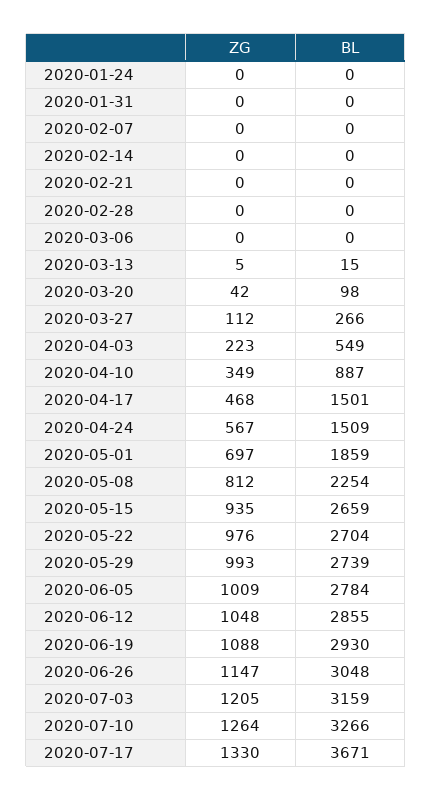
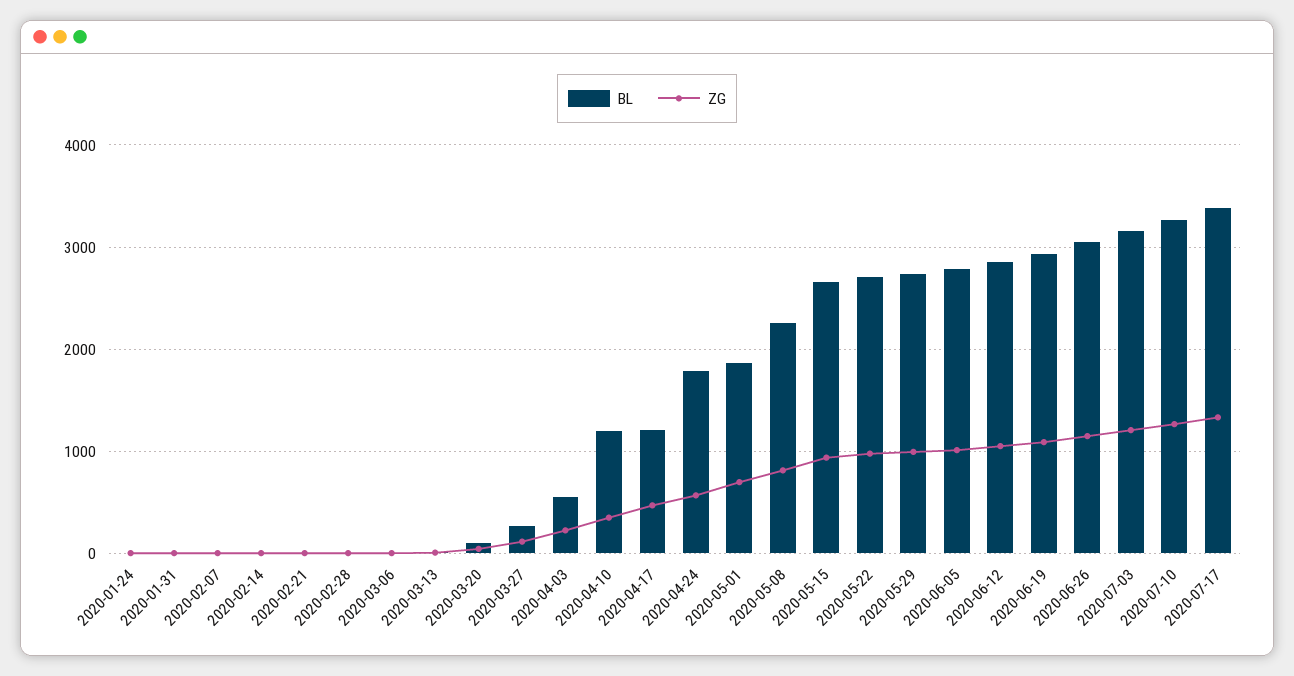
BL, 2020-04-10: 887 -> 1200
BL, 2020-04-17: 1501 -> 1200
BL, 2020-04-24: 1509 -> 1800
BL, 2020-07-17: 3671 -> 3400

